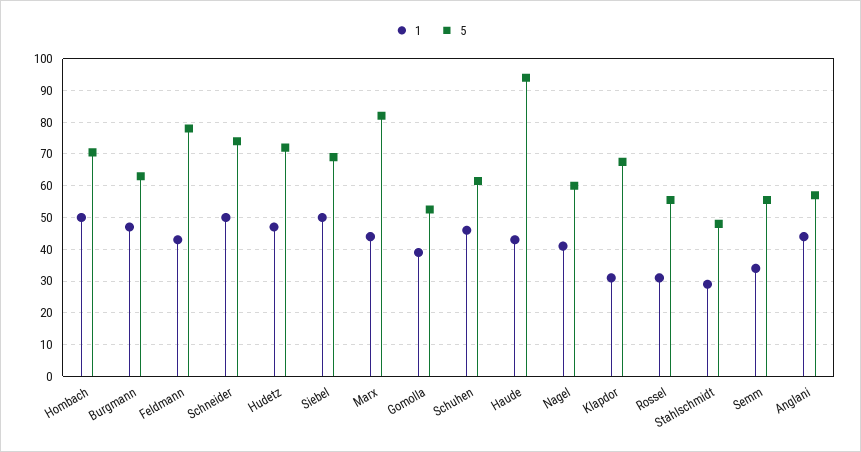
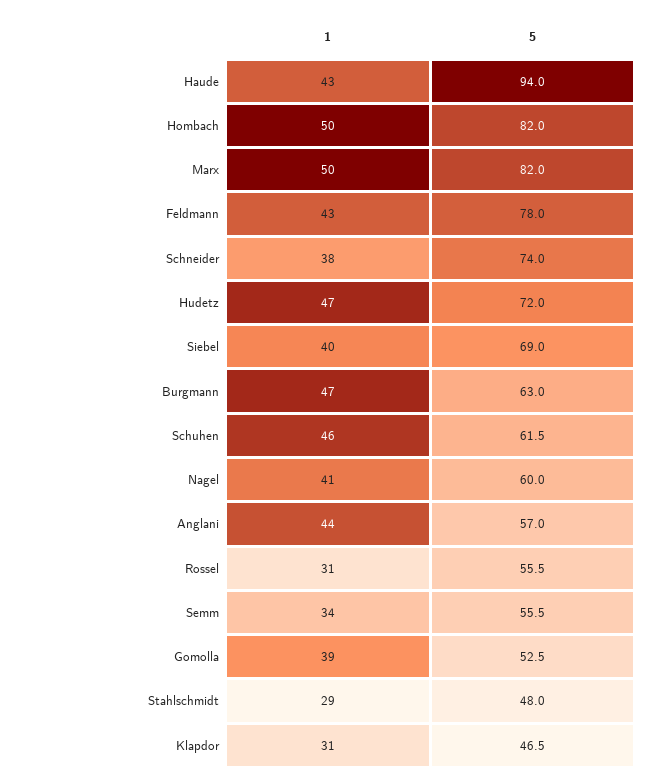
5, Hombach: 70 -> 82
1, Schneider: 50 -> 38
1, Siebel: 50 -> 40
1, Marx: 44 -> 50
5, Klapdor: 68 -> 46.5

